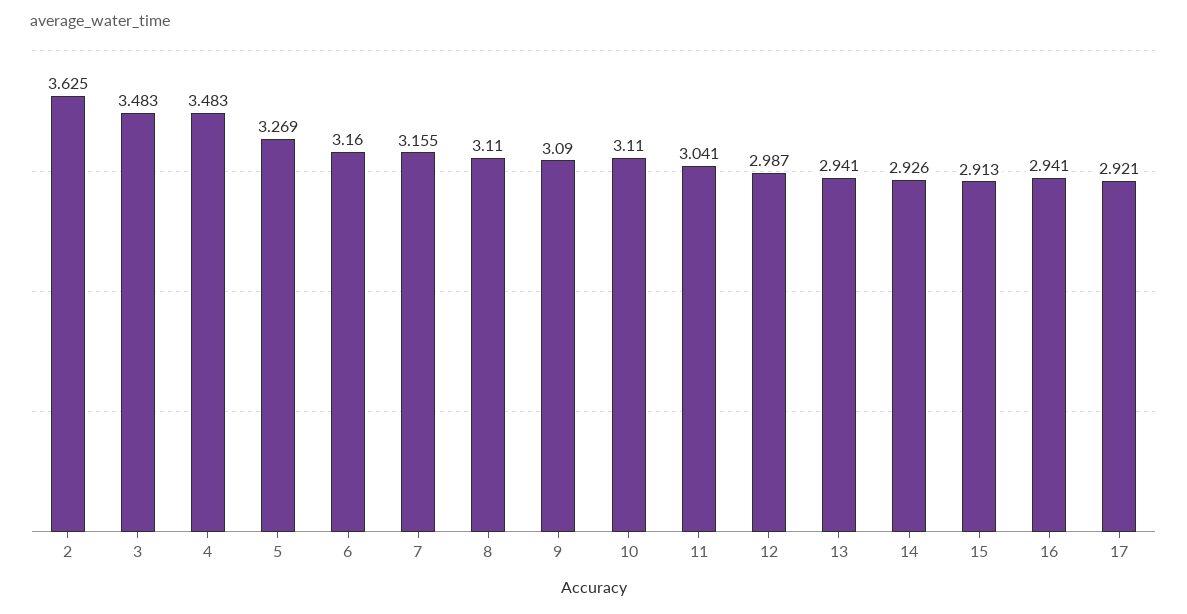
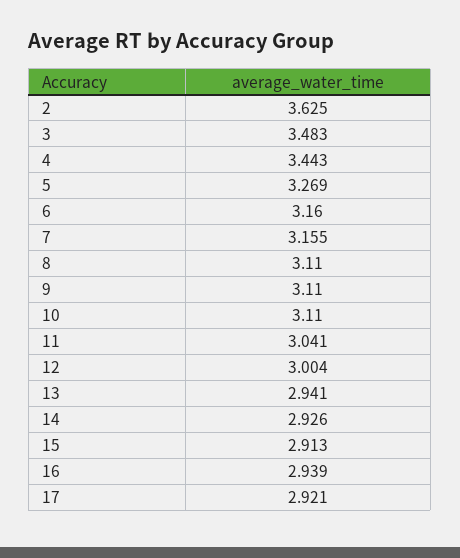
4: 3.483 -> 3.443
9: 3.09 -> 3.11
12: 2.987 -> 3.004
16: 2.941 -> 2.939

